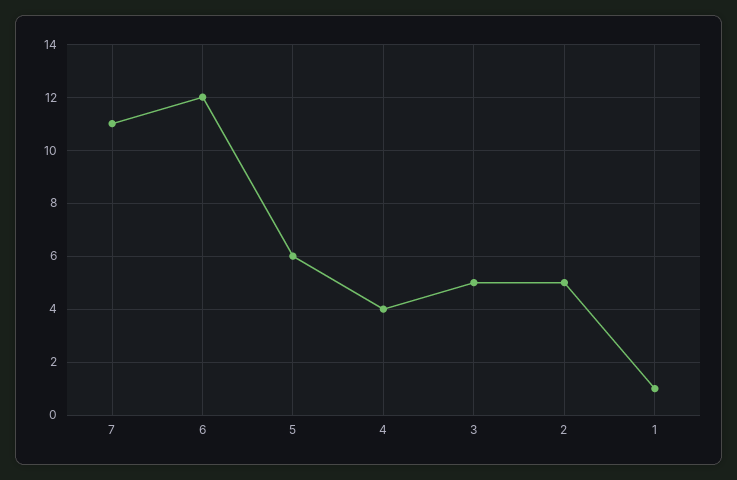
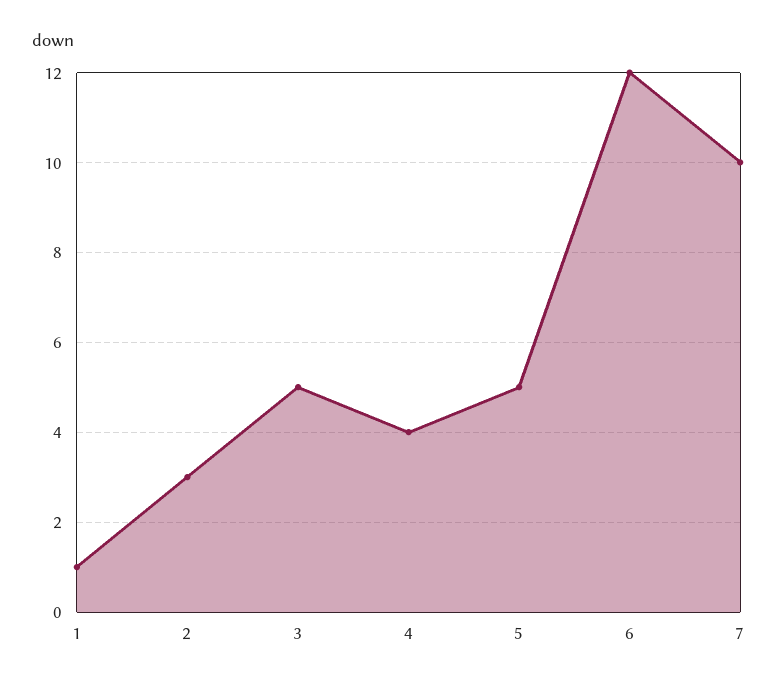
7: 11 -> 10
5: 6 -> 5
2: 5 -> 3

